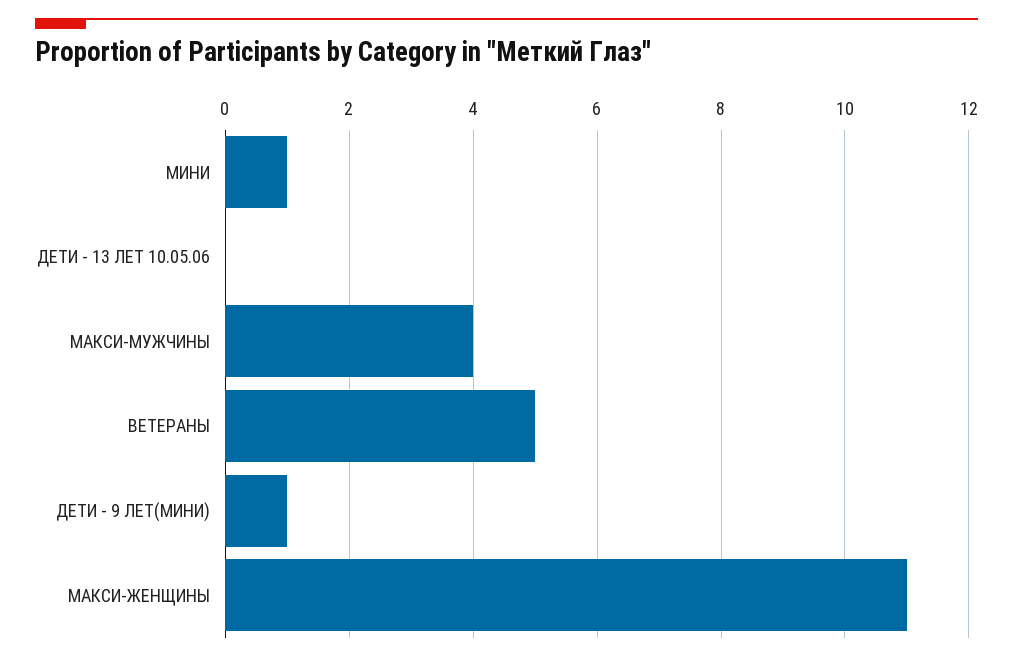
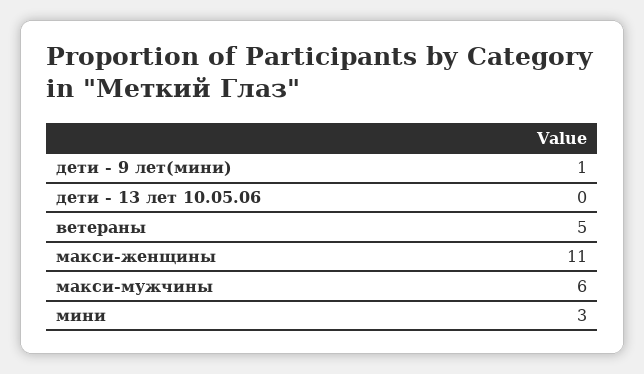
МИНИ: 1 -> 3
МАКСИ-МУЖЧИНЫ: 4 -> 6

